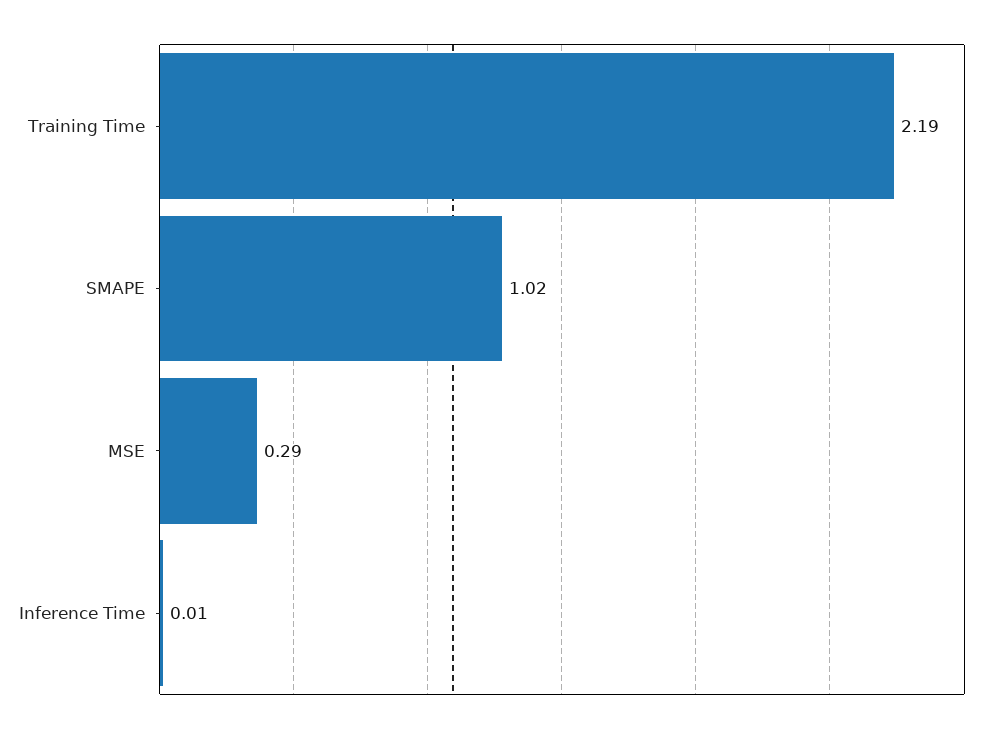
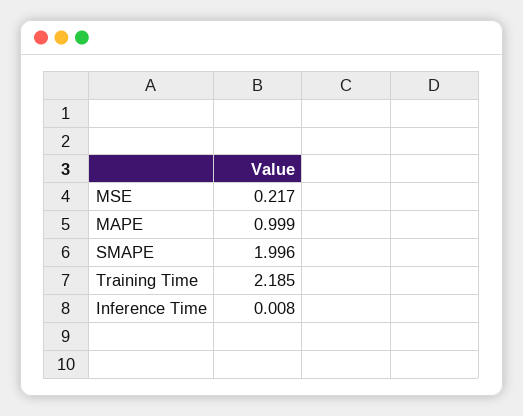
SMAPE: 1.02 -> 1.996
MSE: 0.29 -> 0.217
MAPE: none -> 0.999

